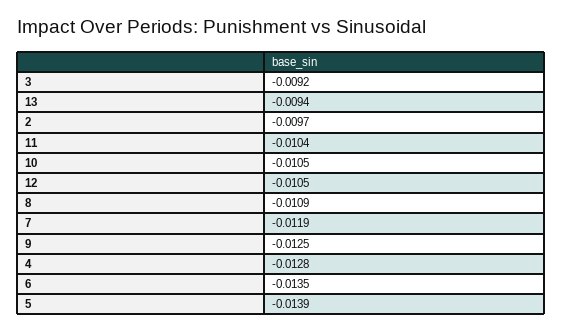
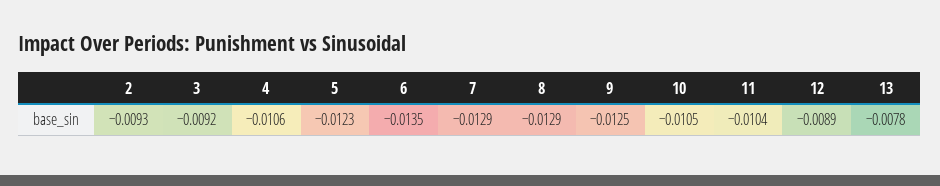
13: -0.0094 -> -0.0078
2: -0.0097 -> -0.0093
12: -0.0105 -> -0.0089
8: -0.0109 -> -0.0129
7: -0.0119 -> -0.0129
4: -0.0128 -> -0.0106
5: -0.0139 -> -0.0123

